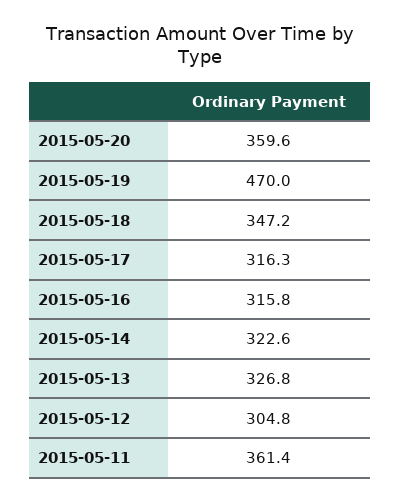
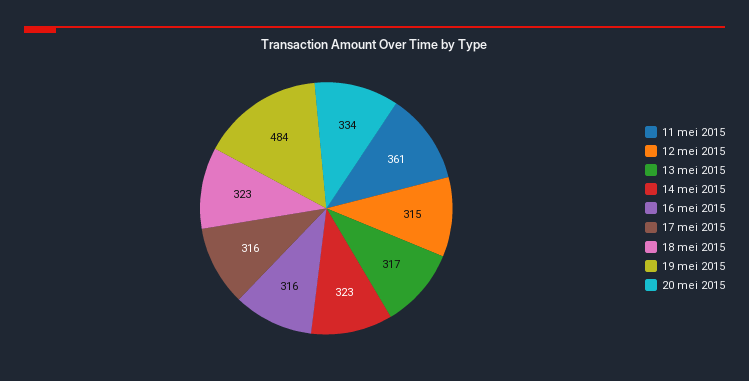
2015-05-20: 359.6 -> 334
2015-05-19: 470 -> 484
2015-05-18: 347.2 -> 323
2015-05-13: 326.8 -> 317
2015-05-12: 304.8 -> 315

